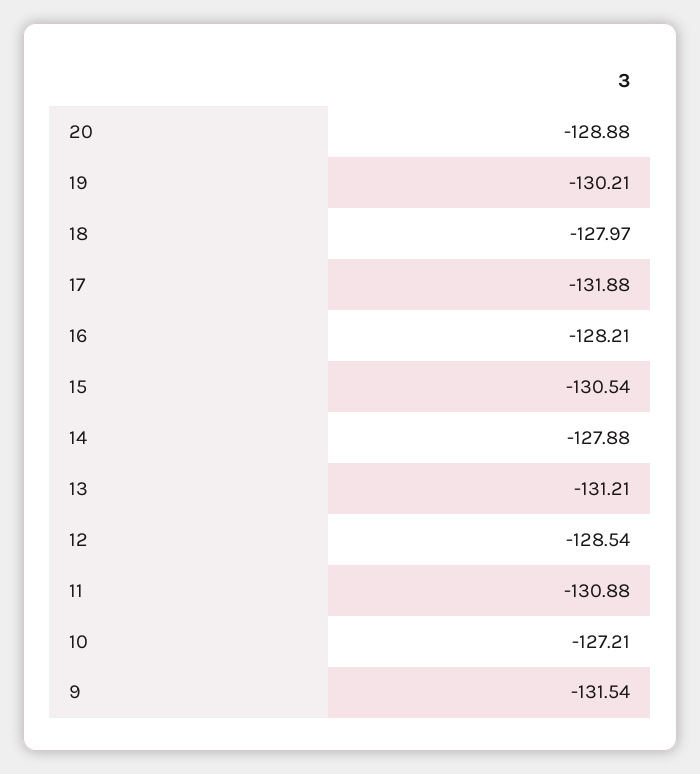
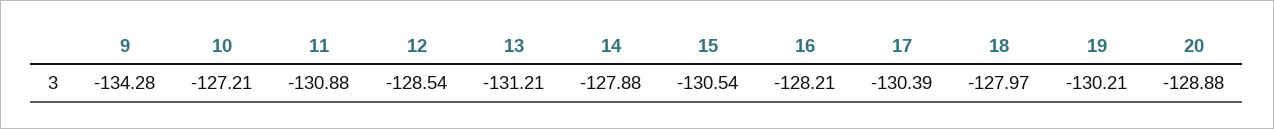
17: -131.88 -> -130.39
9: -131.54 -> -134.28

